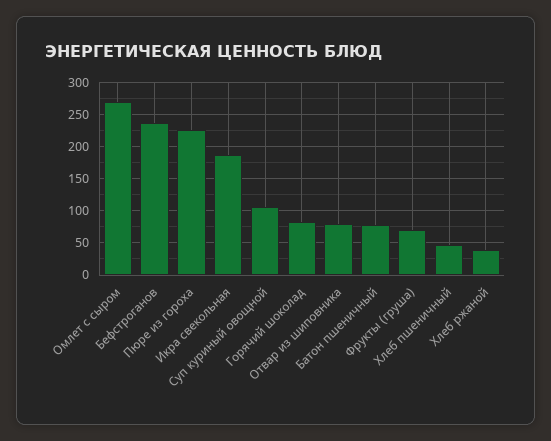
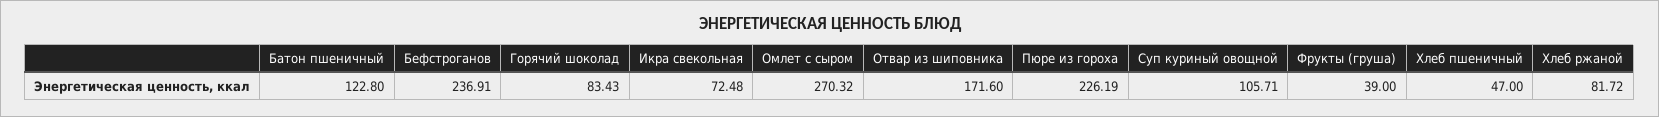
Икра свекольная: 190 -> 72.48
Отвар из шиповника: 80 -> 171.6
Батон пшеничный: 80 -> 122.8
Фрукты (груша): 70 -> 39
Хлеб ржаной: 40 -> 81.72

